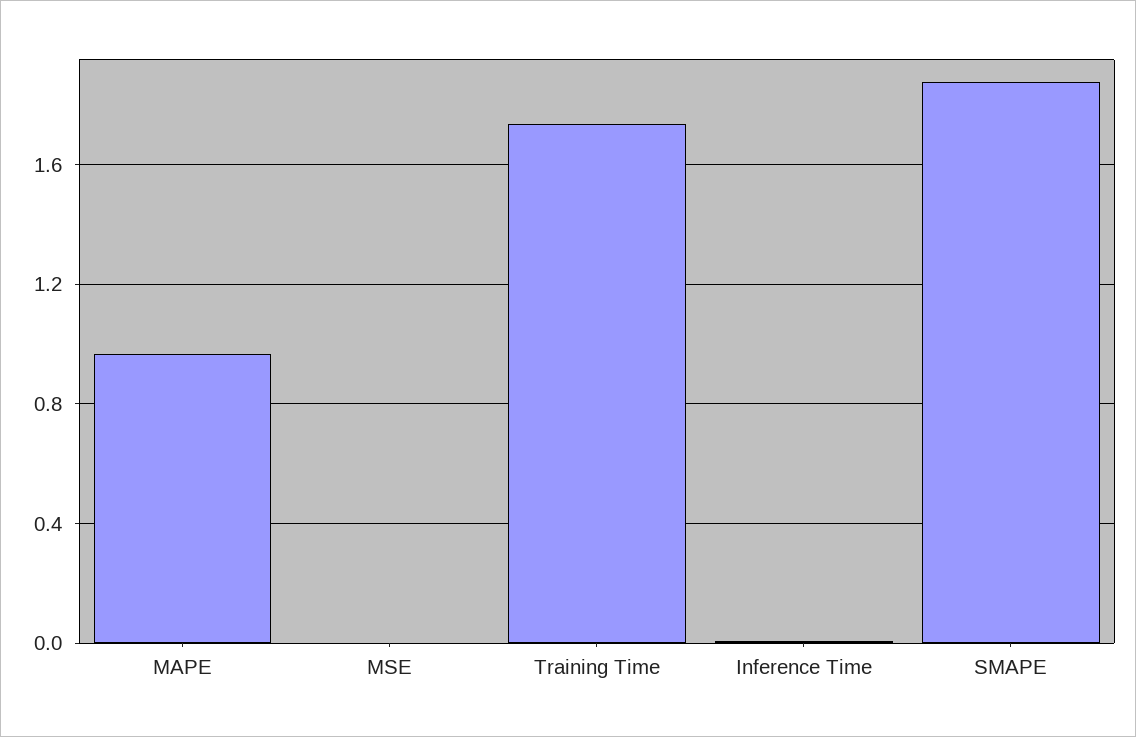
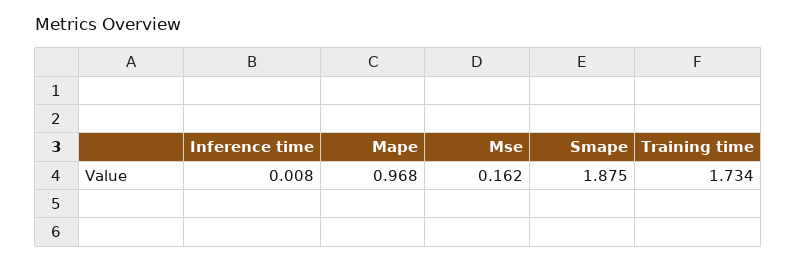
MSE: 0 -> 0.162

